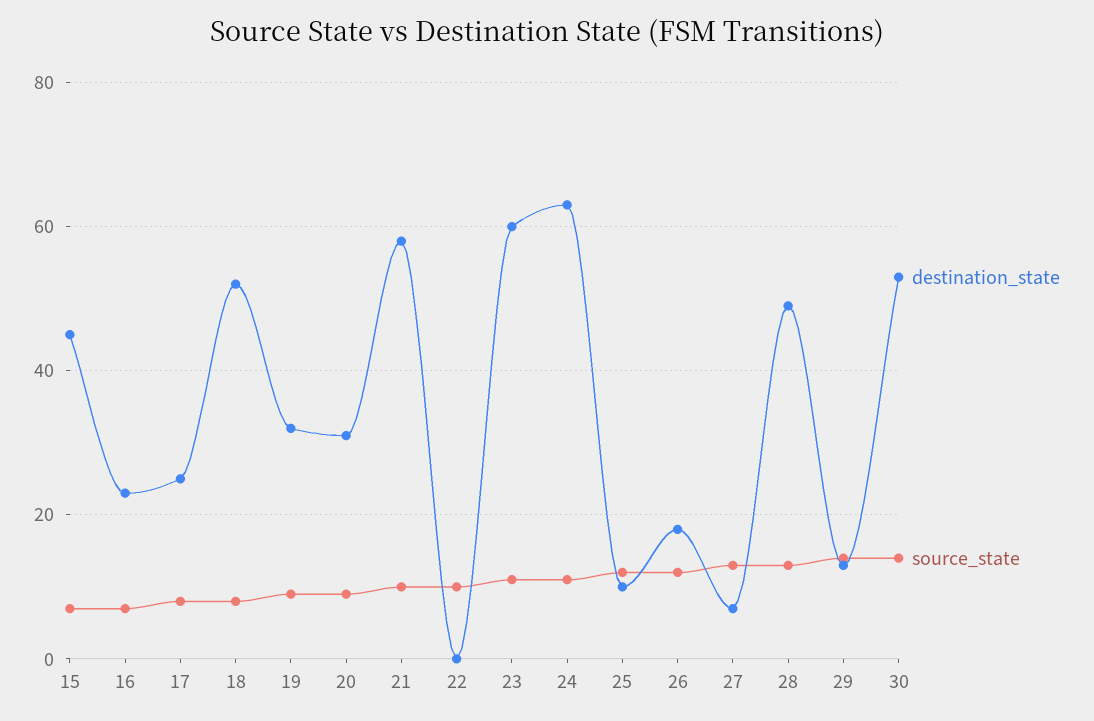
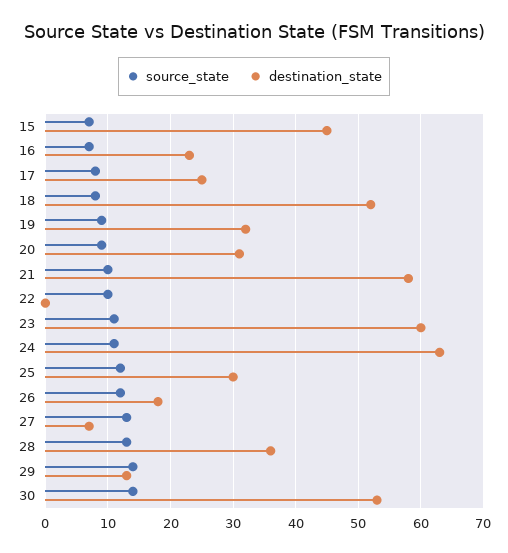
destination_state, 25: 10 -> 30
destination_state, 28: 50 -> 36

